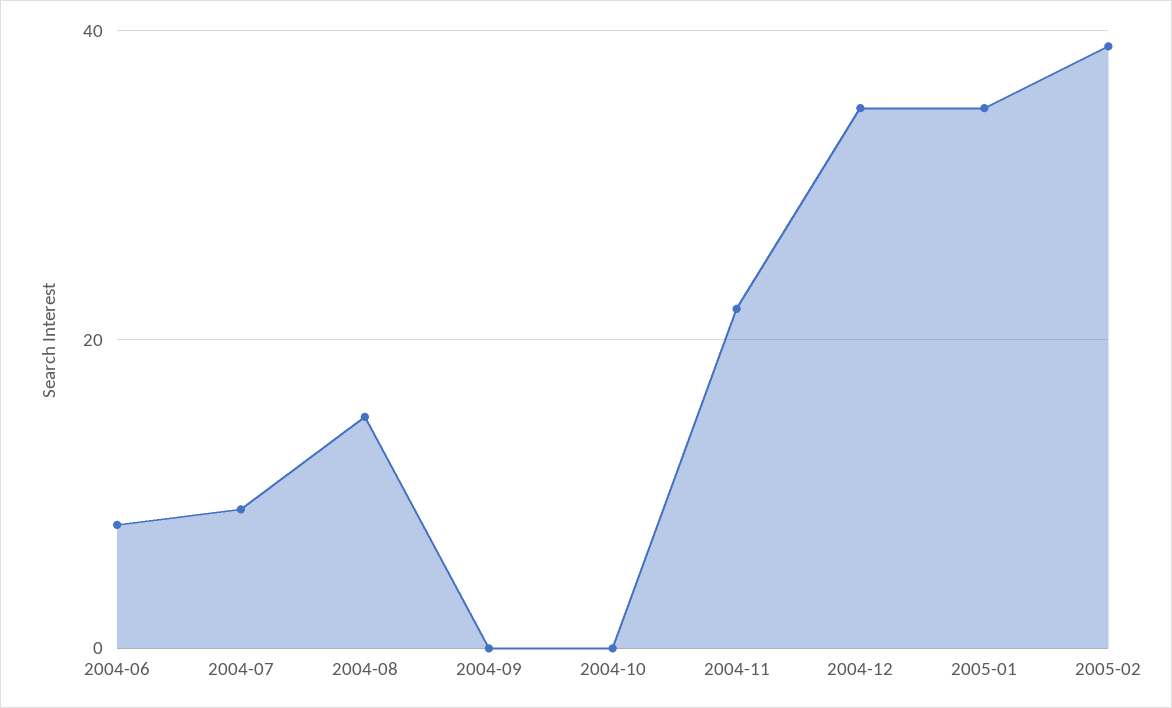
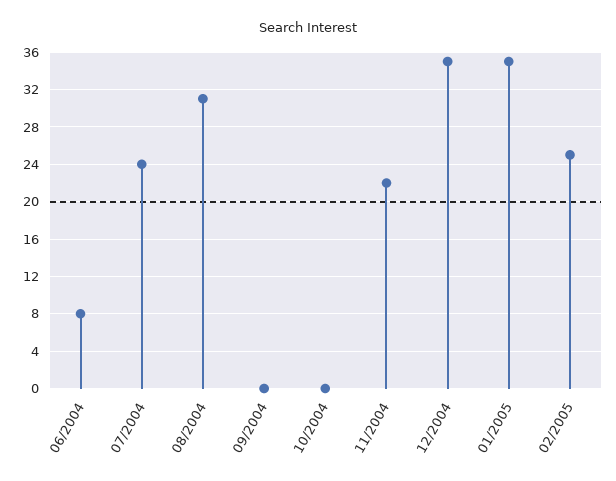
2004-07: 10 -> 24
2004-08: 15 -> 31
2005-02: 40 -> 25

